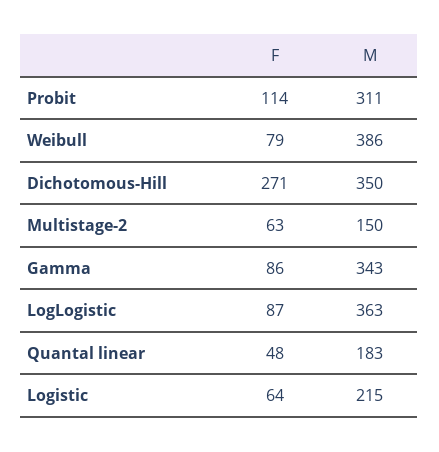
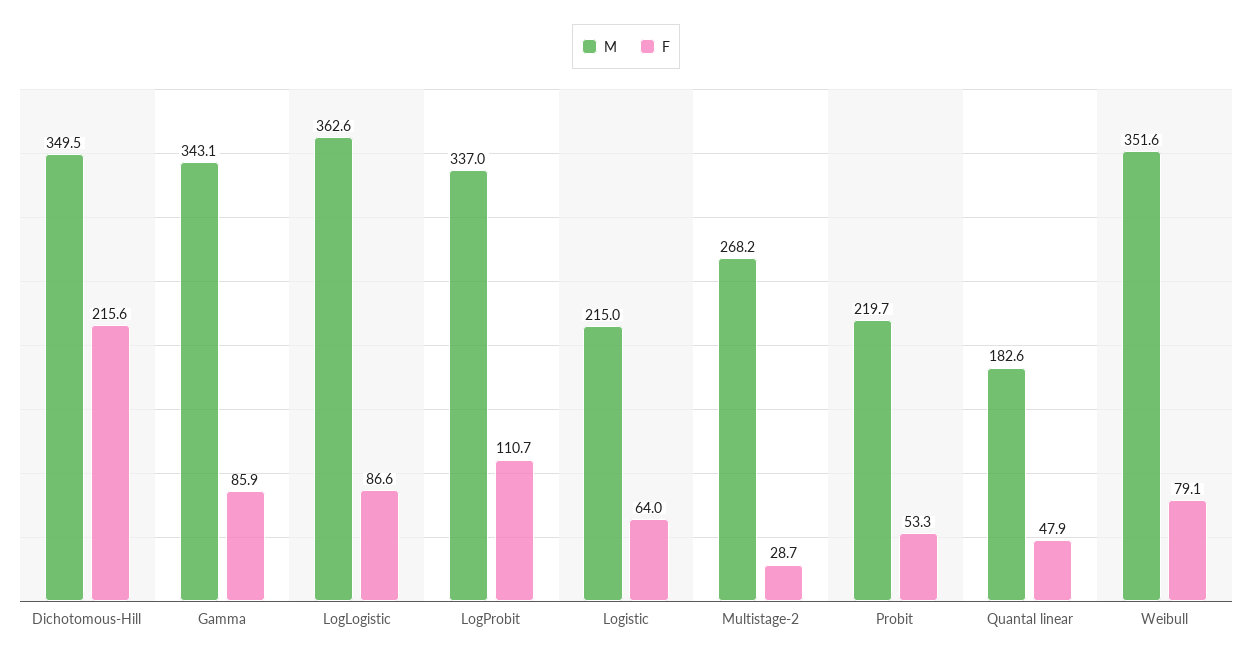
F, Probit: 114 -> 53.3
M, Probit: 311 -> 219.7
M, Weibull: 386 -> 351.6
F, Dichotomous-Hill: 271 -> 215.6
F, Multistage-2: 63 -> 28.7
M, Multistage-2: 150 -> 268.2
M, LogProbit: none -> 337
F, LogProbit: none -> 110.7

